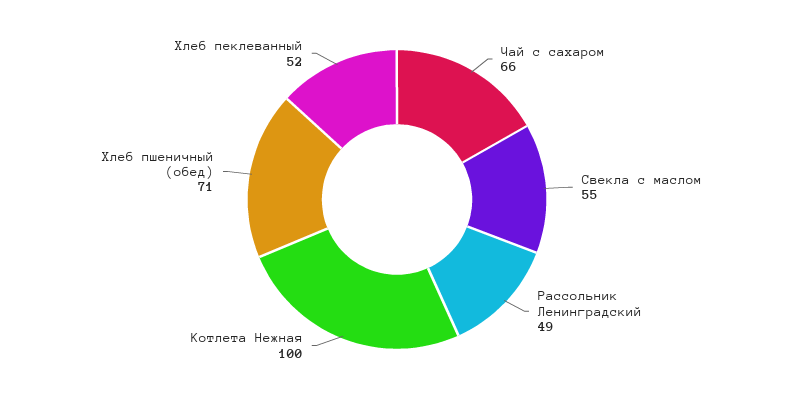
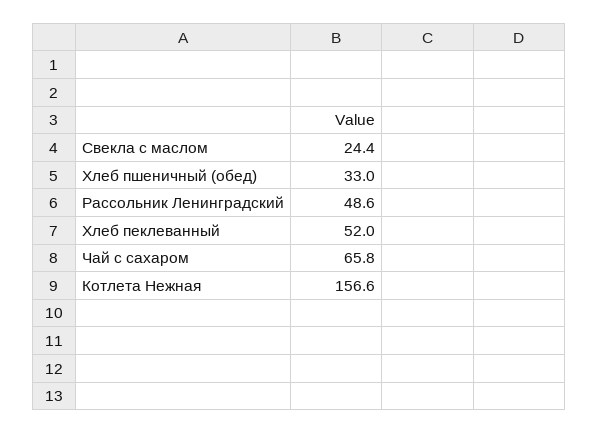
Свекла с маслом: 55 -> 24.4
Котлета Нежная: 100 -> 156.6
Хлеб пшеничный (обед): 71 -> 33

